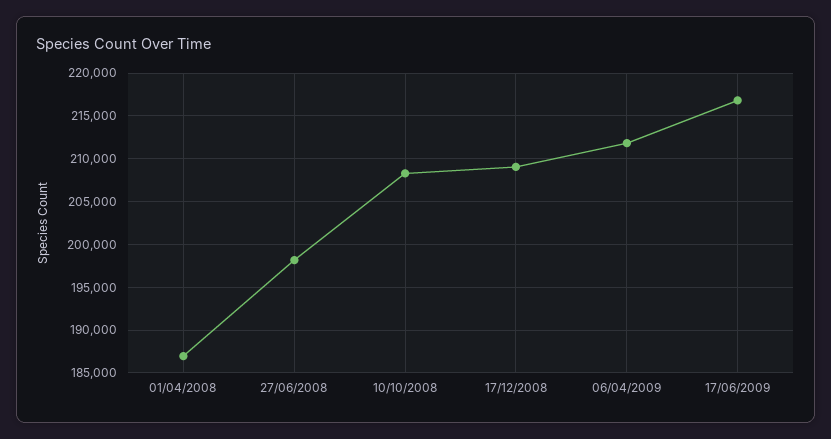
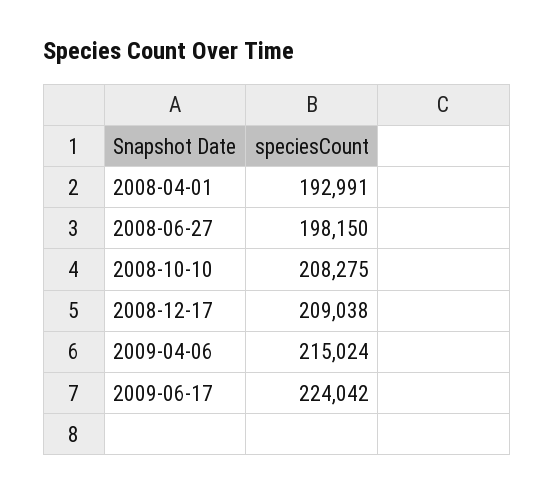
01/04/2008: 187000 -> 192991
06/04/2009: 212000 -> 215024
17/06/2009: 217000 -> 224042

